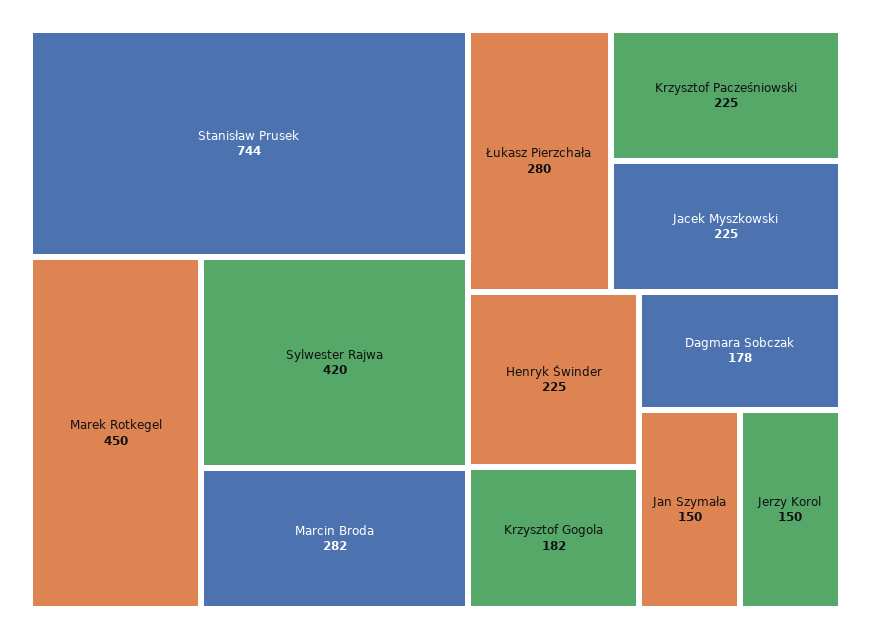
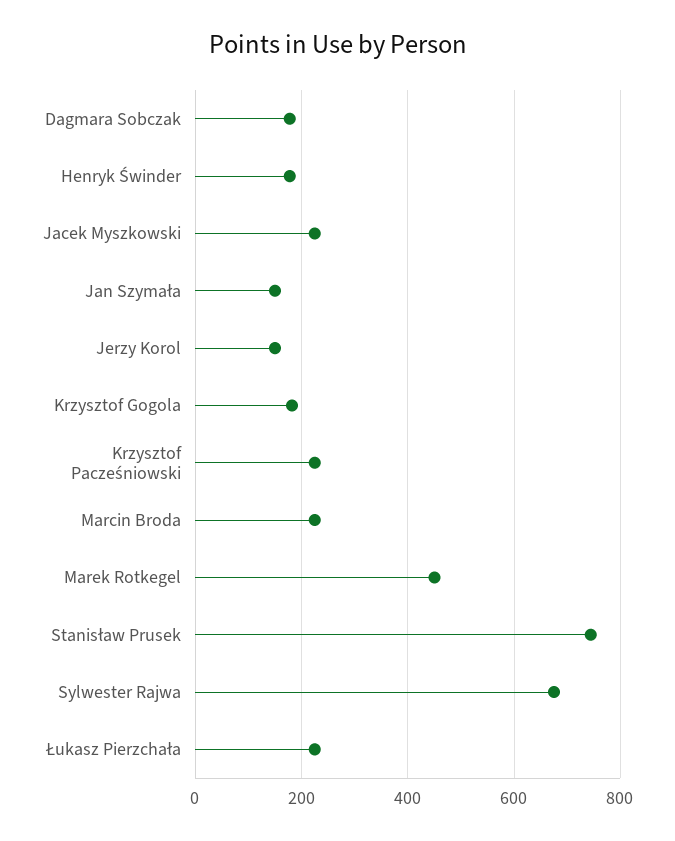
Sylwester Rajwa: 420 -> 680
Marcin Broda: 282 -> 220
Łukasz Pierzchała: 280 -> 220
Henryk Świnder: 225 -> 180

